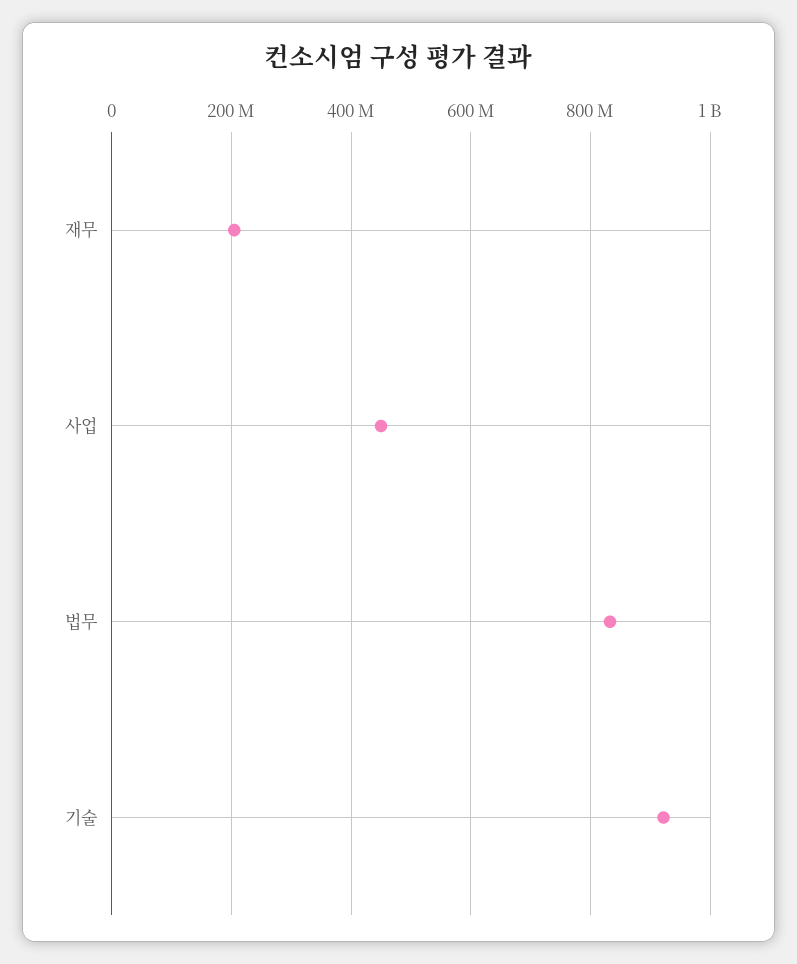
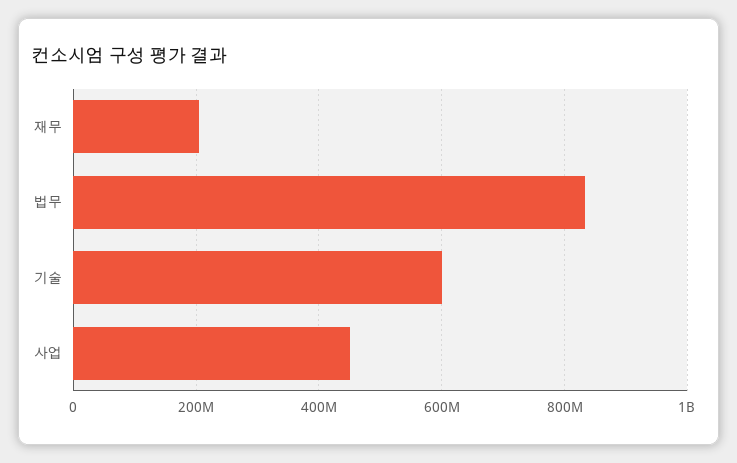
기술: 920000000 -> 600000000

